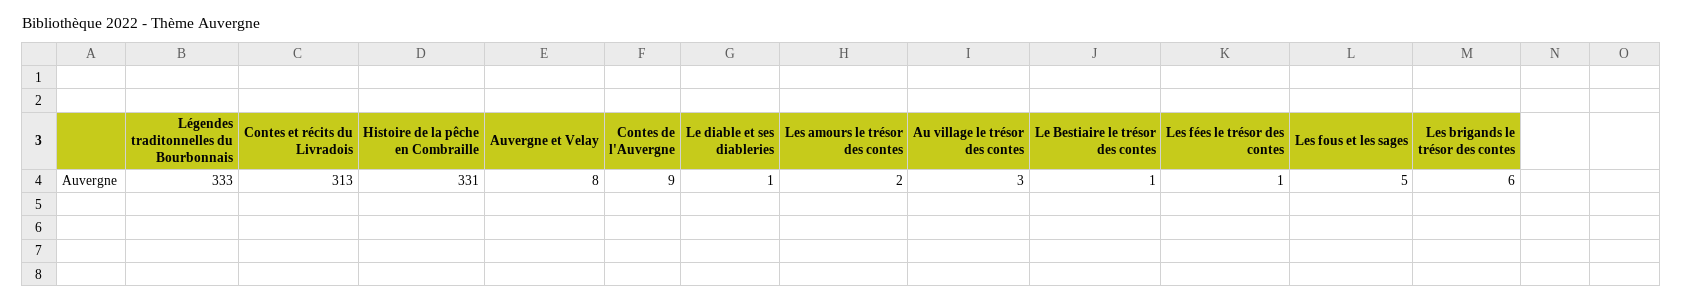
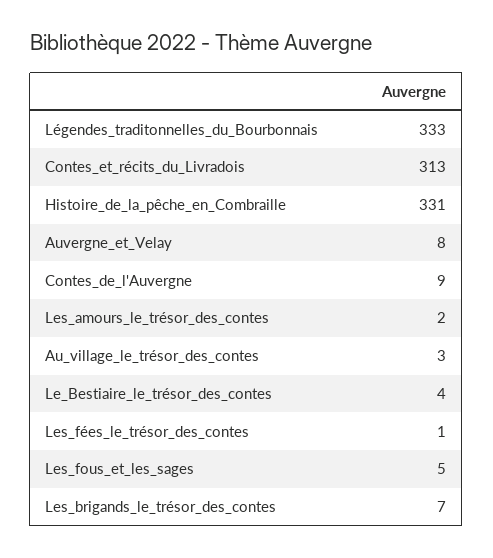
Le diable et ses diableries: 1 -> none
Le Bestiaire le trésor des contes: 1 -> 4
Les brigands le trésor des contes: 6 -> 7

